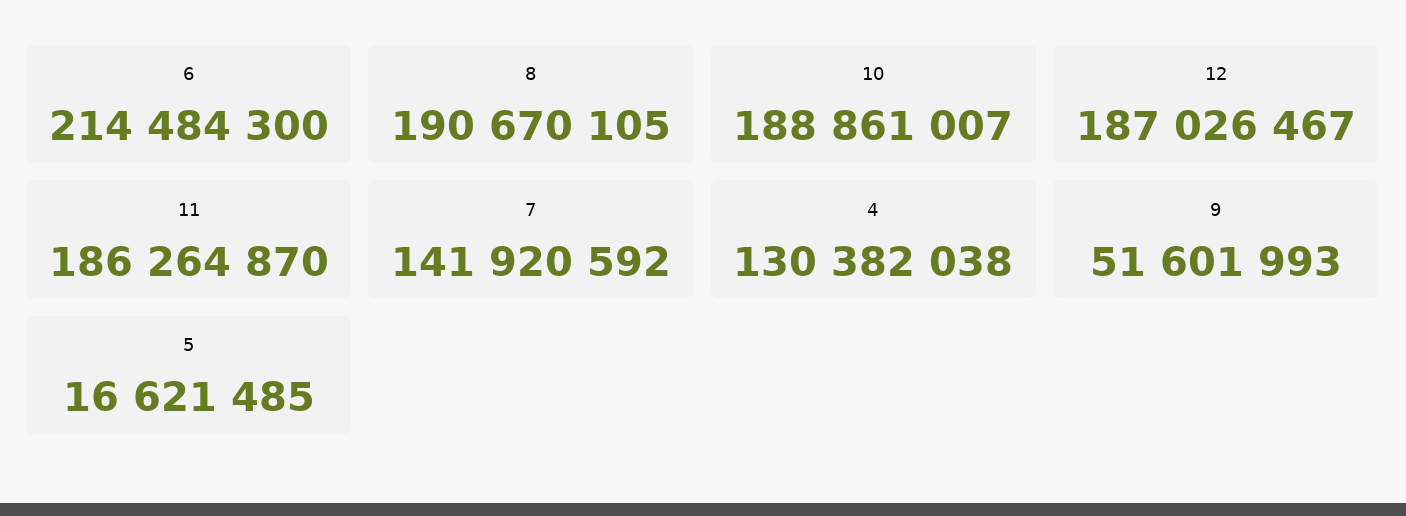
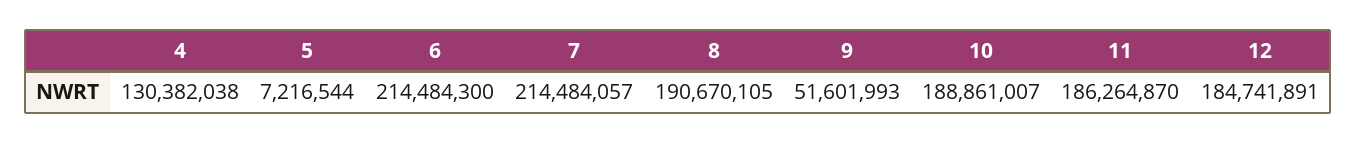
12: 187026467 -> 184741891
7: 141920592 -> 214484057
5: 16621485 -> 7216544

